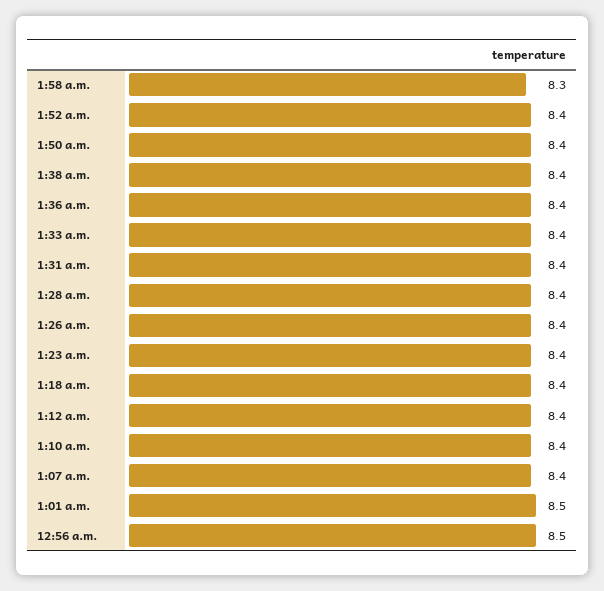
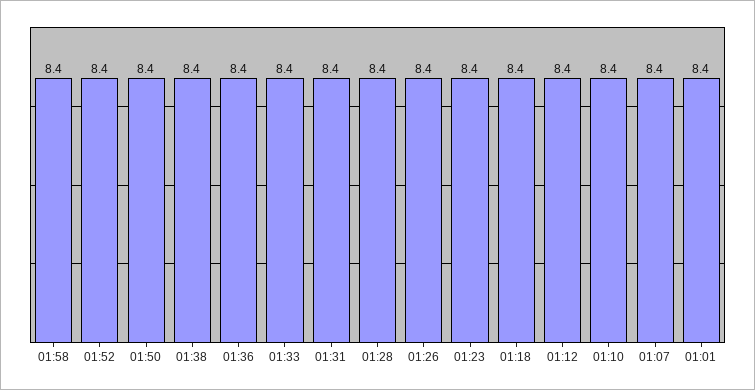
1:58 a.m.: 8.3 -> 8.4
1:01 a.m.: 8.5 -> 8.4
12:56 a.m.: 8.5 -> none

